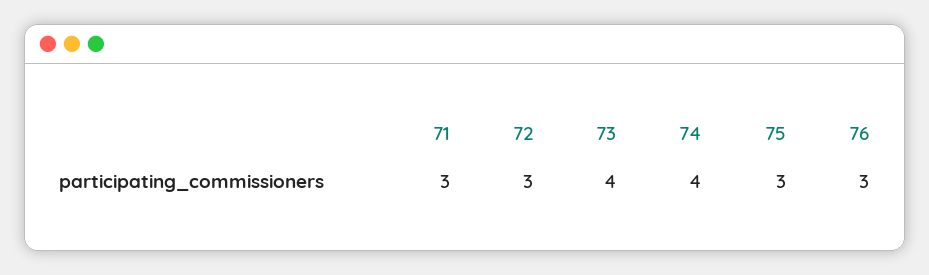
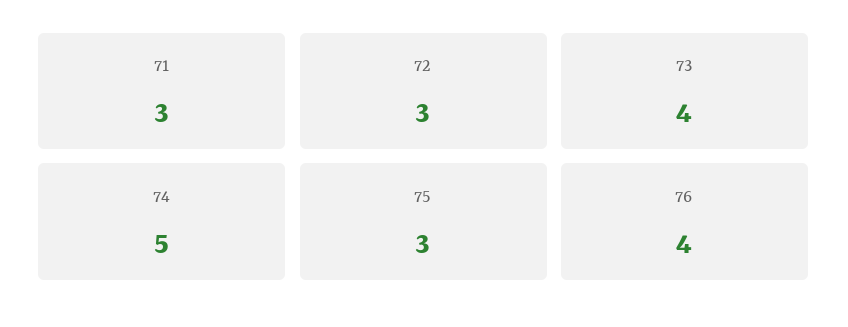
74: 4 -> 5
76: 3 -> 4

